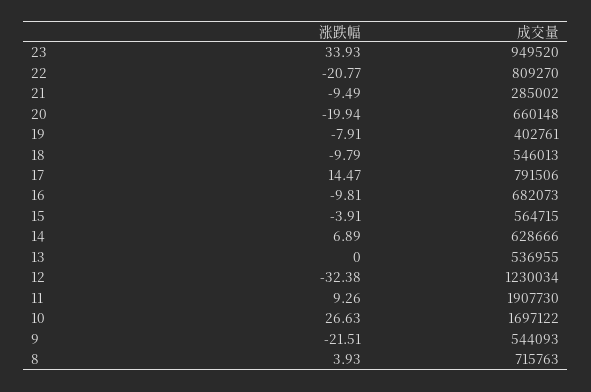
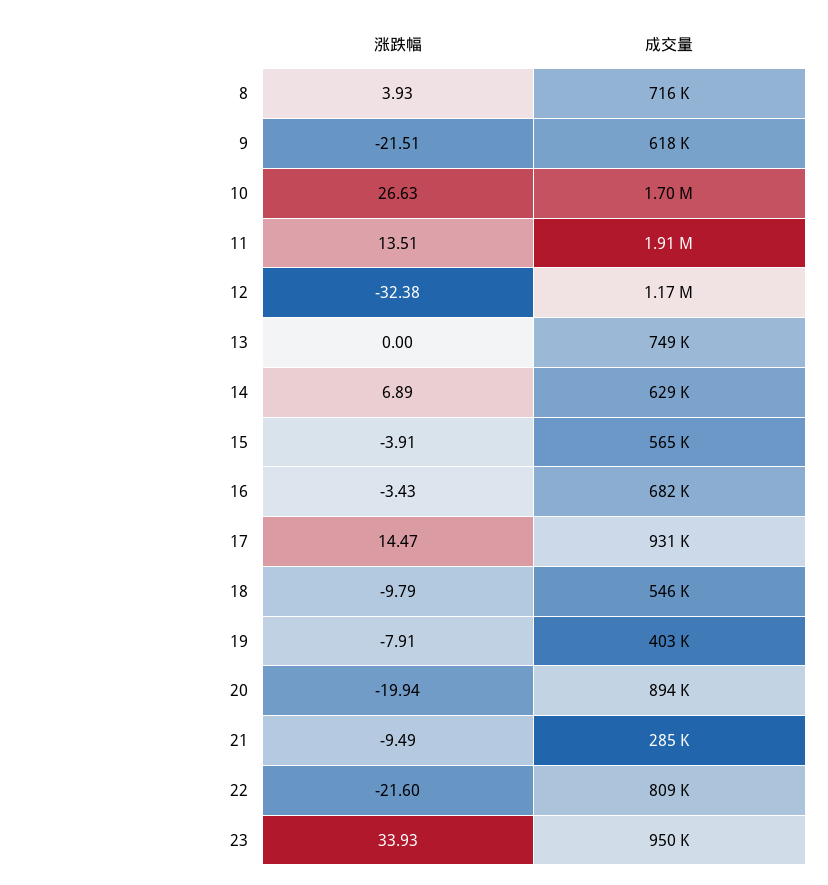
涨跌幅, 22: -20.77 -> -21.6
成交量, 20: 660148 -> 894000
成交量, 17: 791506 -> 931000
涨跌幅, 16: -9.81 -> -3.43
成交量, 13: 536955 -> 749000
成交量, 12: 1230034 -> 1170000
涨跌幅, 11: 9.26 -> 13.51
成交量, 9: 544093 -> 618000

